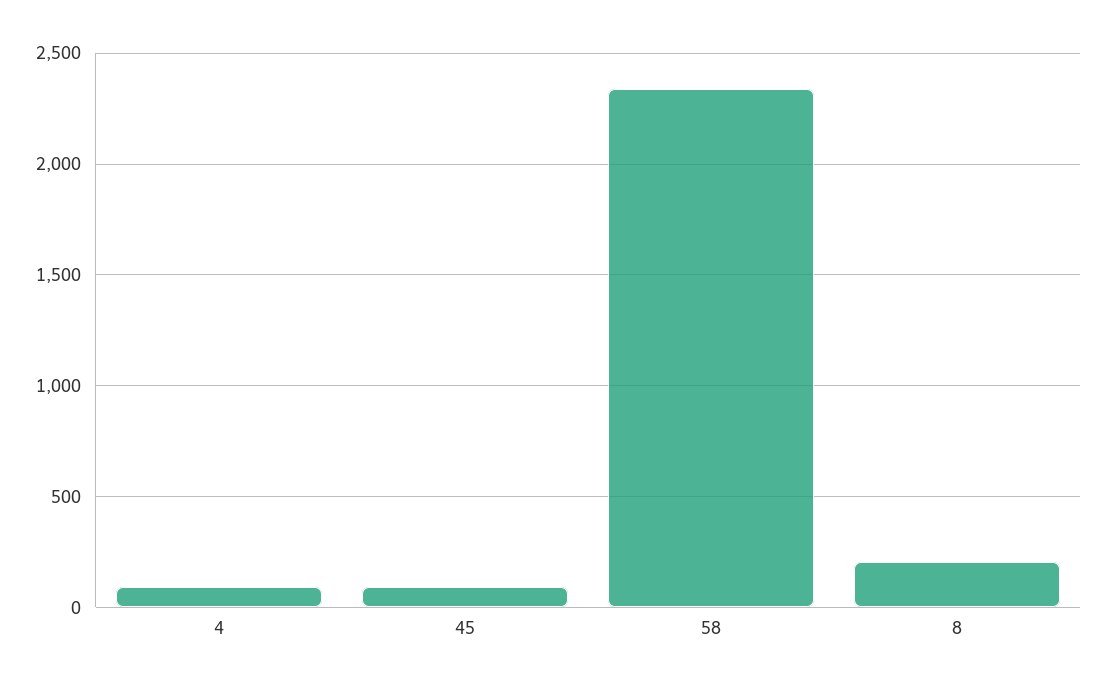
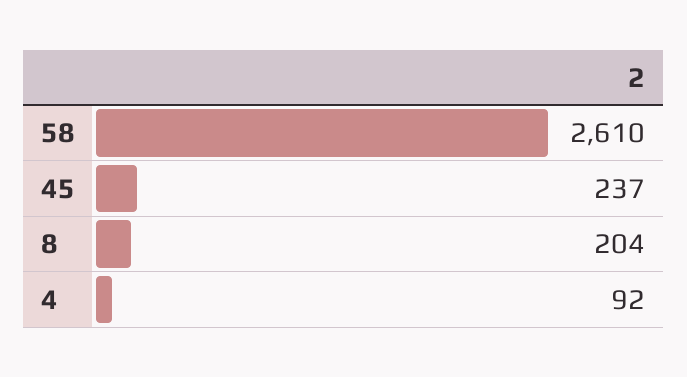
45: 100 -> 237
58: 2350 -> 2610

